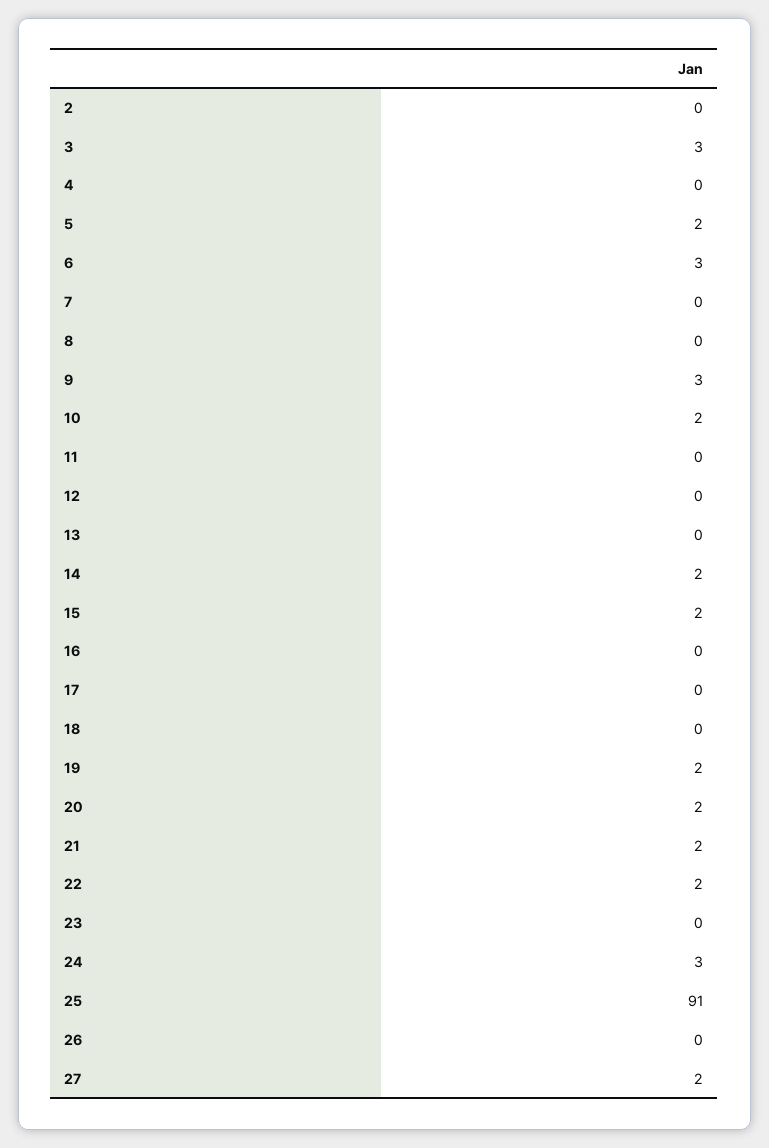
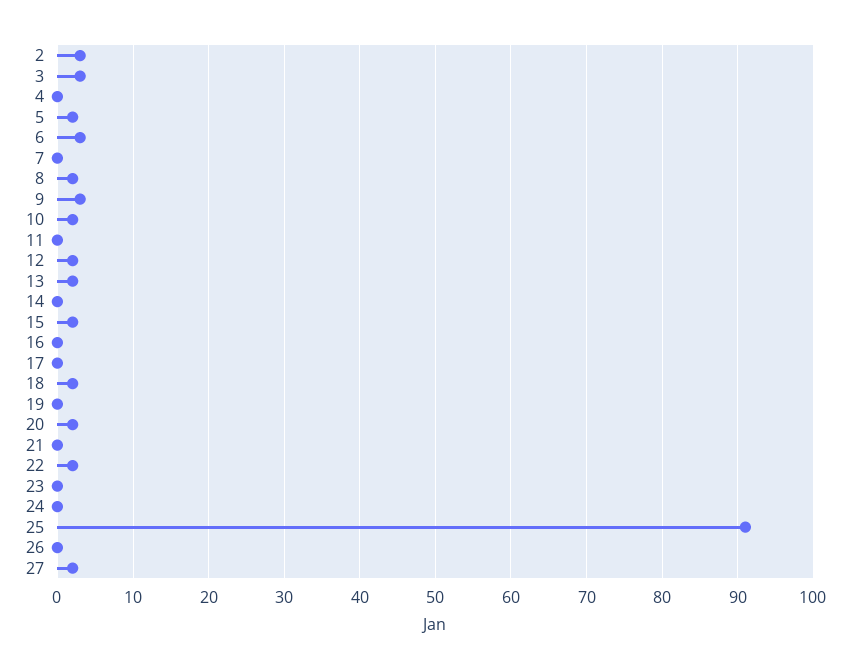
2: 0 -> 3
8: 0 -> 2
12: 0 -> 2
13: 0 -> 2
14: 2 -> 0
18: 0 -> 2
19: 2 -> 0
21: 2 -> 0
24: 3 -> 0

